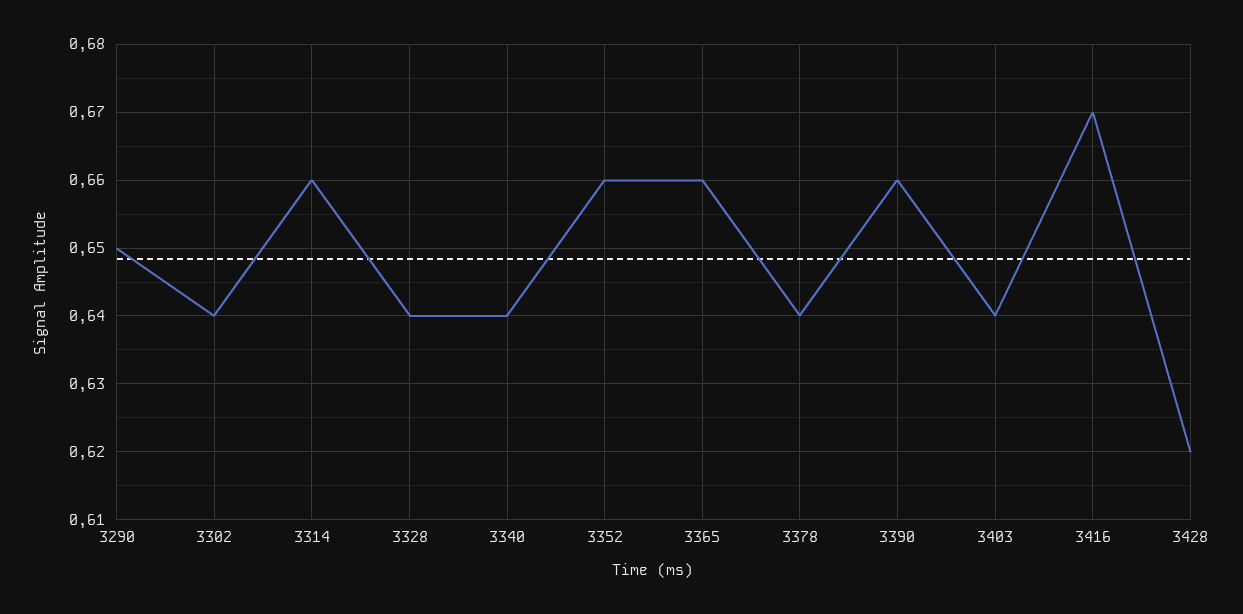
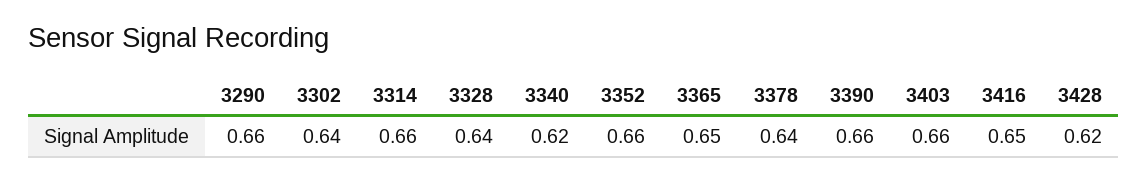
3290: 0.65 -> 0.66
3340: 0.64 -> 0.62
3365: 0.66 -> 0.65
3403: 0.64 -> 0.66
3416: 0.67 -> 0.65

